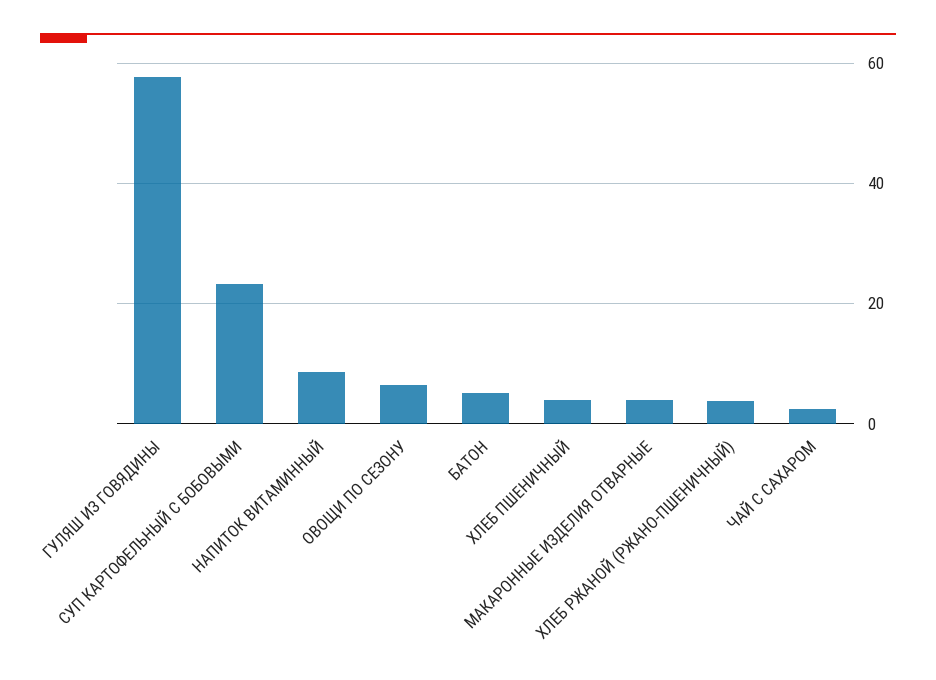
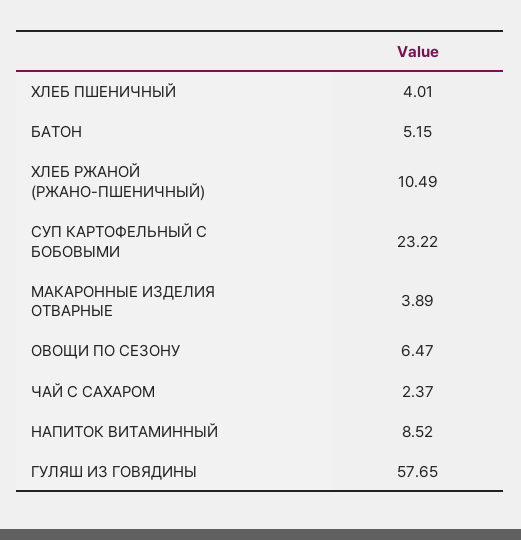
ХЛЕБ РЖАНОЙ (РЖАНО-ПШЕНИЧНЫЙ): 4 -> 10.49

